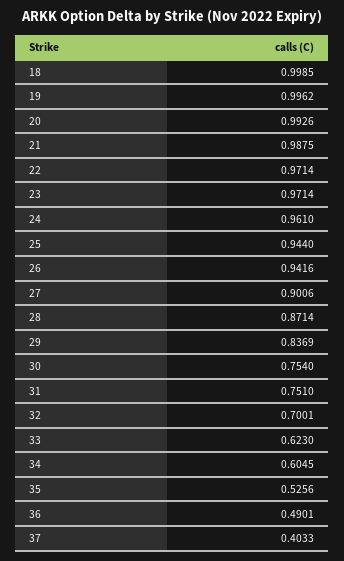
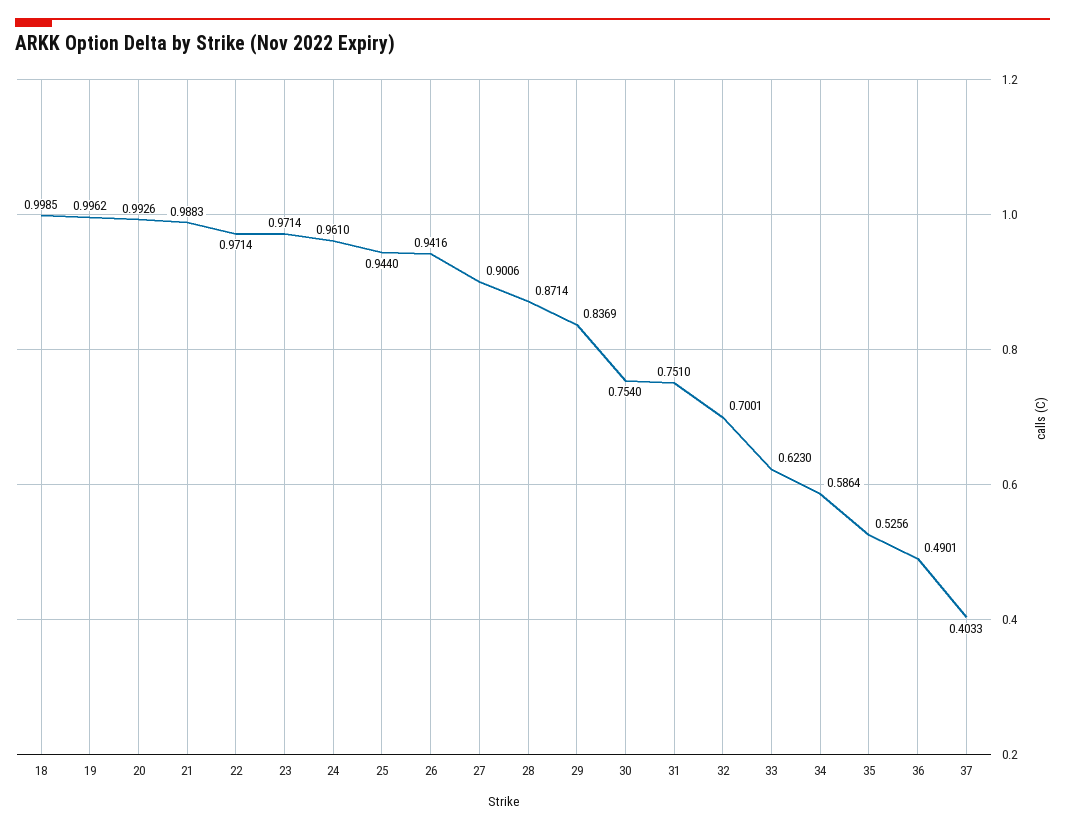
21: 0.9875 -> 0.9883
34: 0.6045 -> 0.5864

